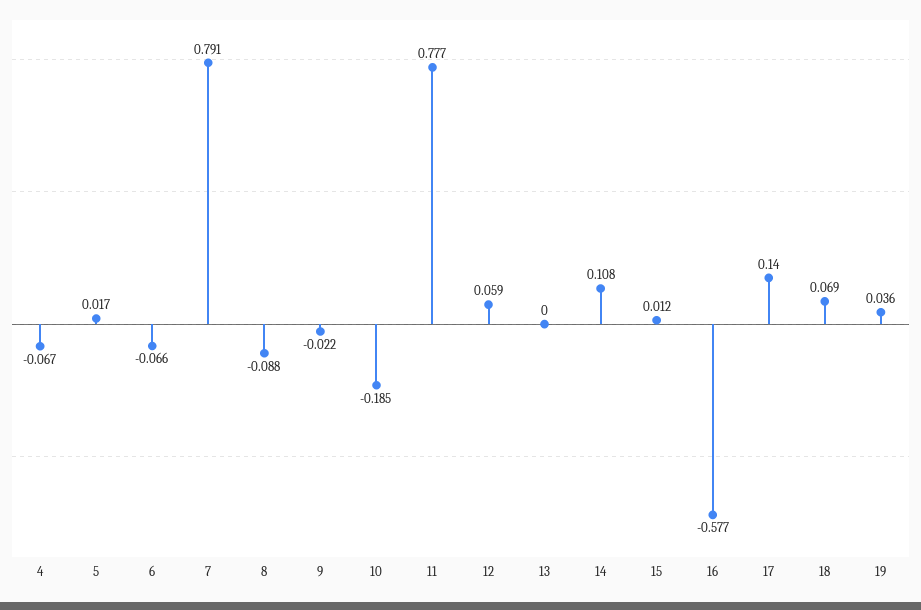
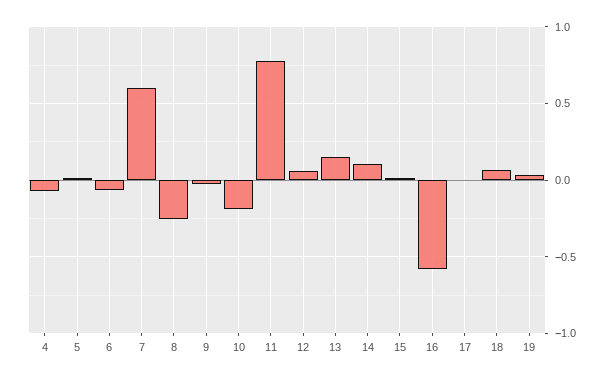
7: 0.791 -> 0.6
8: -0.088 -> -0.25
13: 0 -> 0.15
17: 0.14 -> 0

